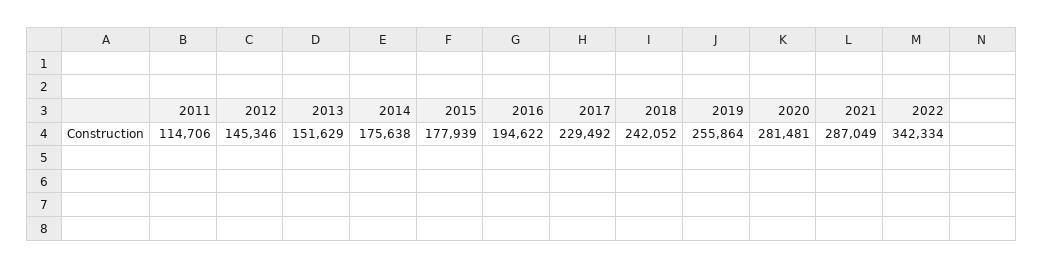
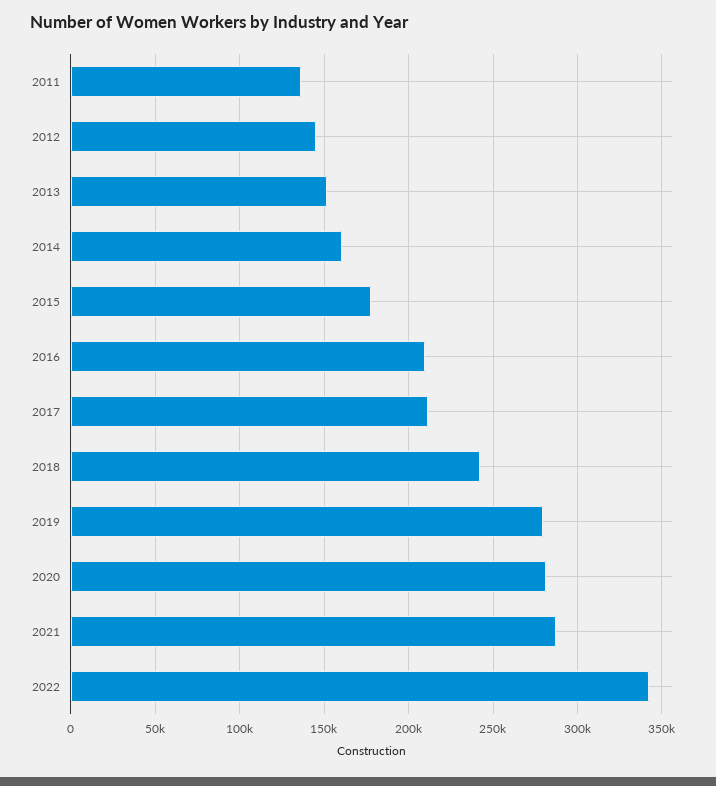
2011: 114706 -> 135000
2014: 175638 -> 160000
2016: 194622 -> 210000
2017: 229492 -> 210000
2019: 255864 -> 280000

